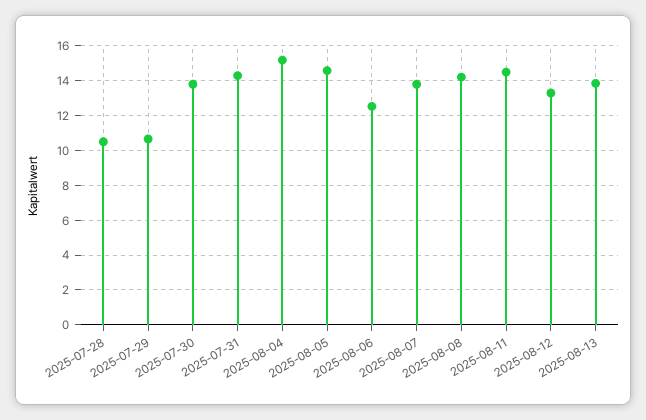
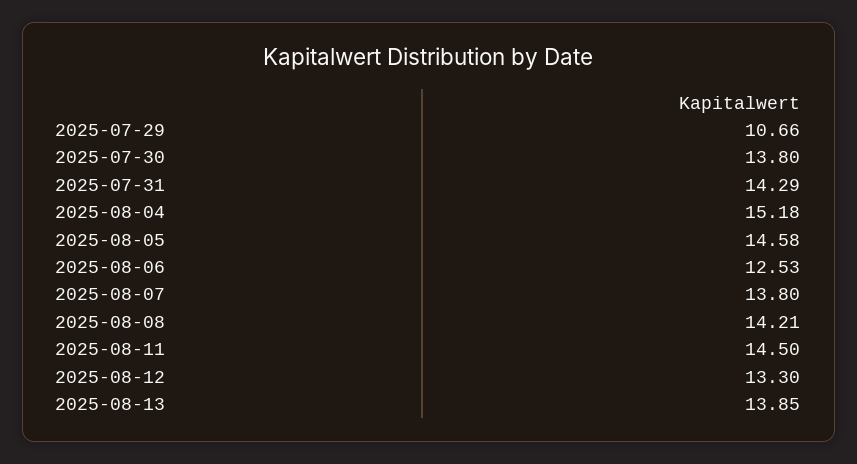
2025-07-28: 10.5 -> none

